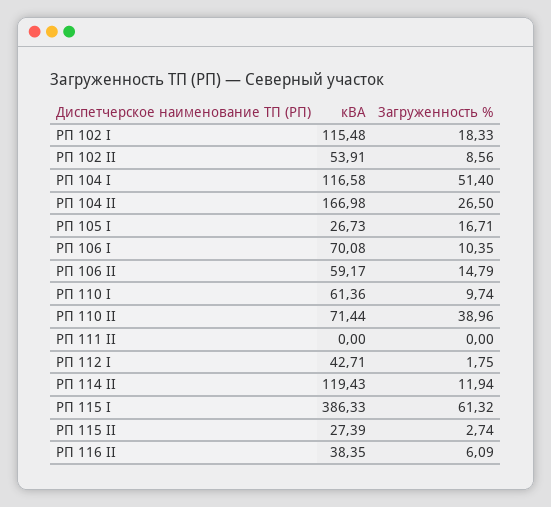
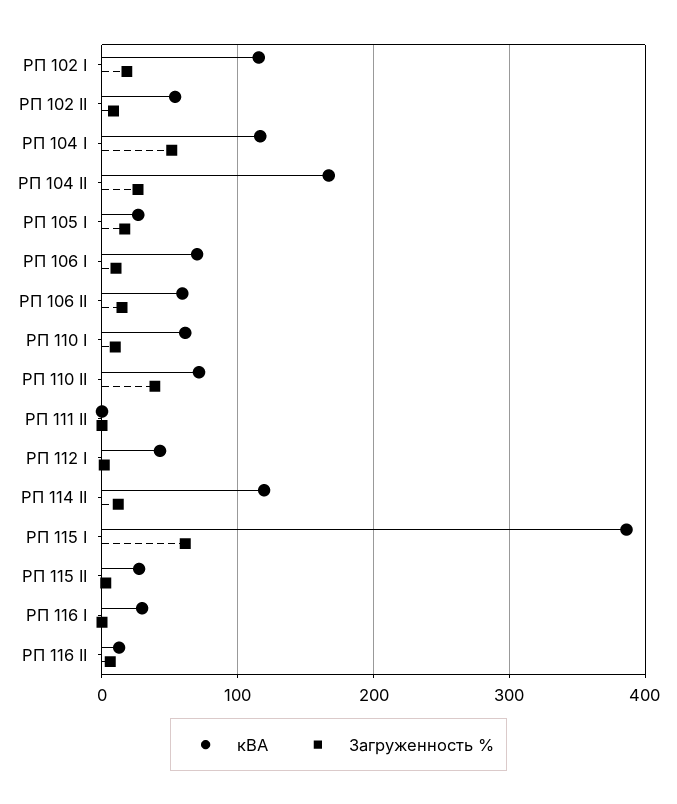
кВА, РП 116 II: 38.35 -> 10
кВА, РП 116 I: none -> 30
Загруженность %, РП 116 I: none -> 0

